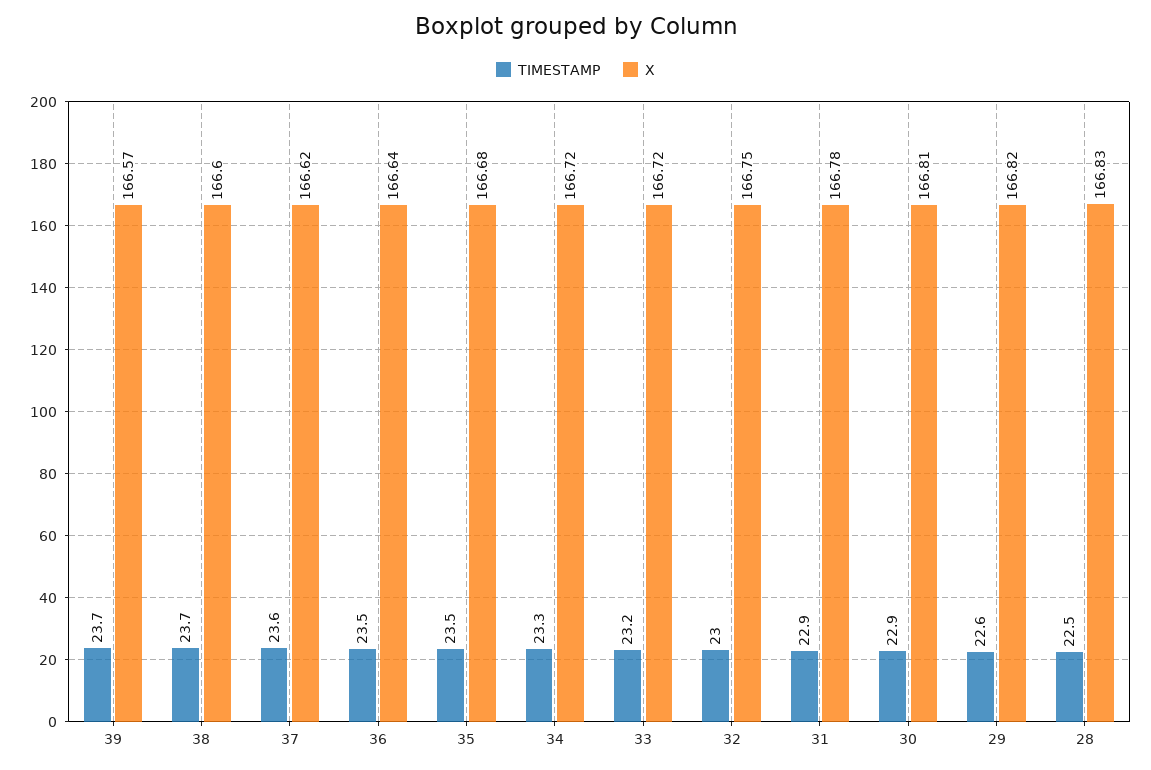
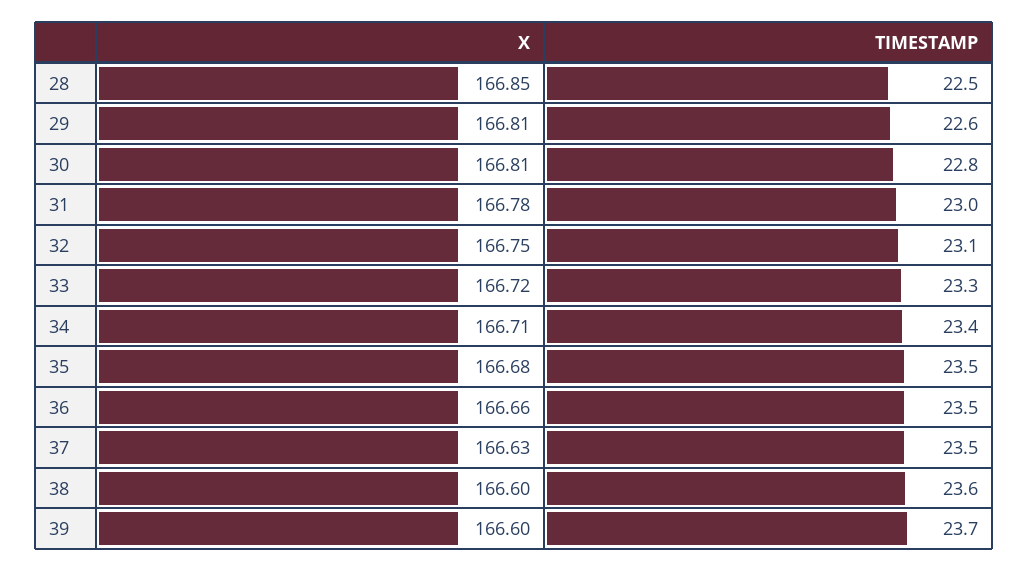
X, 39: 166.57 -> 166.6
TIMESTAMP, 38: 23.7 -> 23.6
TIMESTAMP, 37: 23.6 -> 23.5
X, 37: 166.62 -> 166.63
X, 36: 166.64 -> 166.66
TIMESTAMP, 34: 23.3 -> 23.4
X, 34: 166.72 -> 166.71
TIMESTAMP, 33: 23.2 -> 23.3
TIMESTAMP, 32: 23 -> 23.1
TIMESTAMP, 31: 22.9 -> 23
TIMESTAMP, 30: 22.9 -> 22.8
X, 29: 166.82 -> 166.81
X, 28: 166.83 -> 166.85

